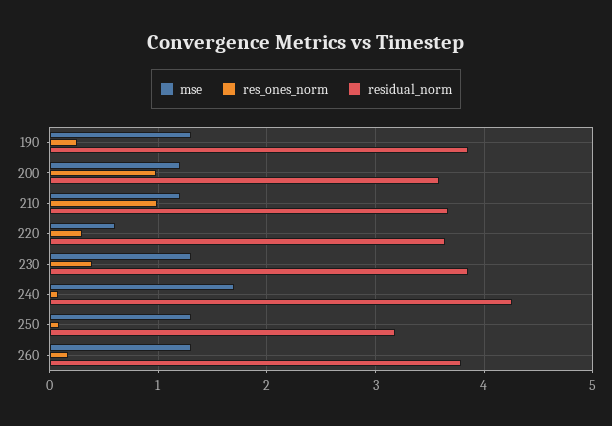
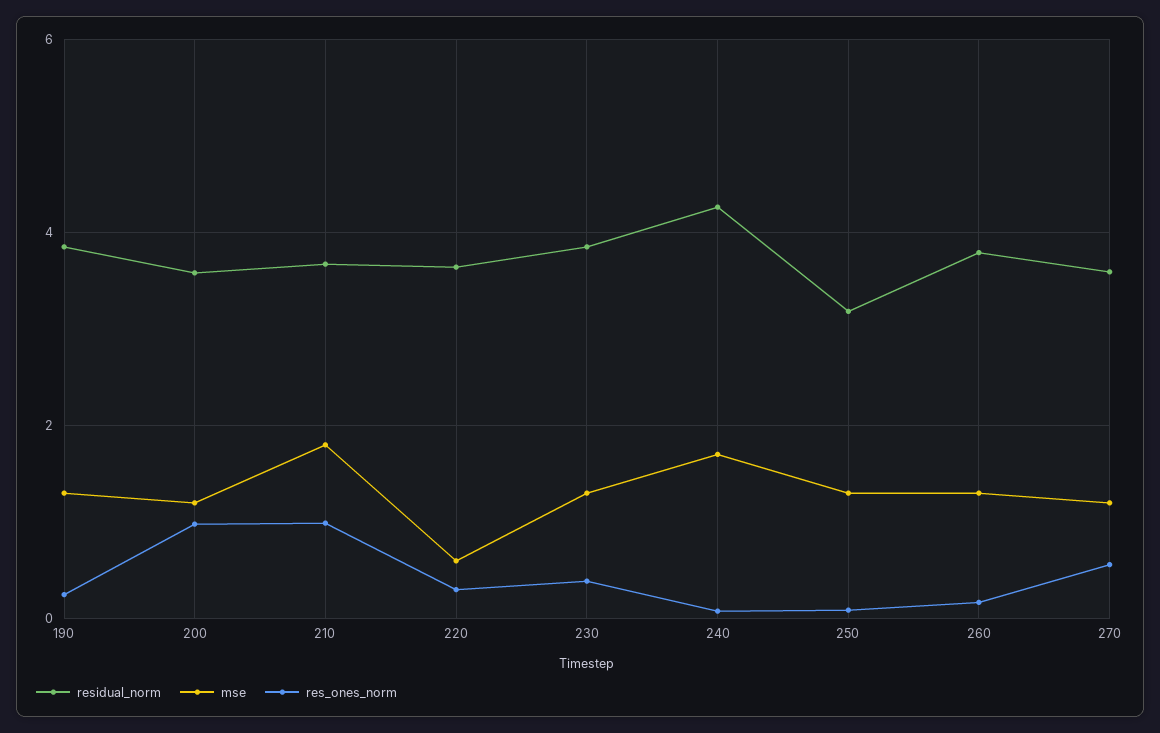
mse, 210: 1.2 -> 1.8
residual_norm, 270: none -> 3.6
mse, 270: none -> 1.2
res_ones_norm, 270: none -> 0.6

